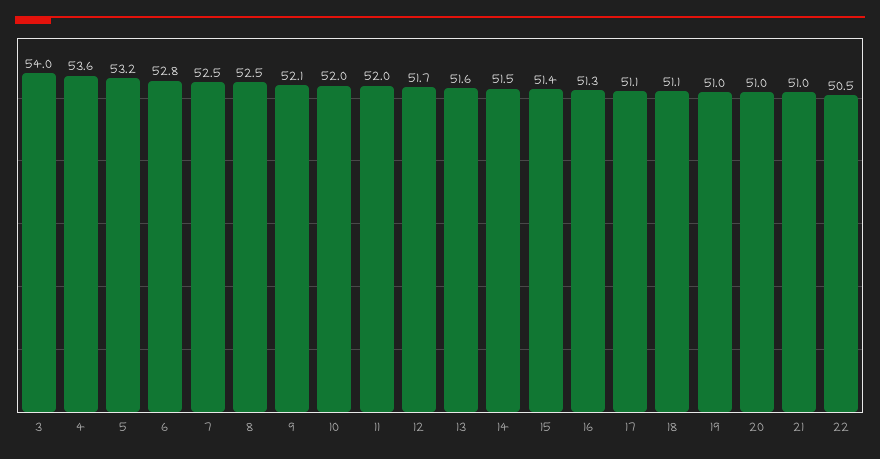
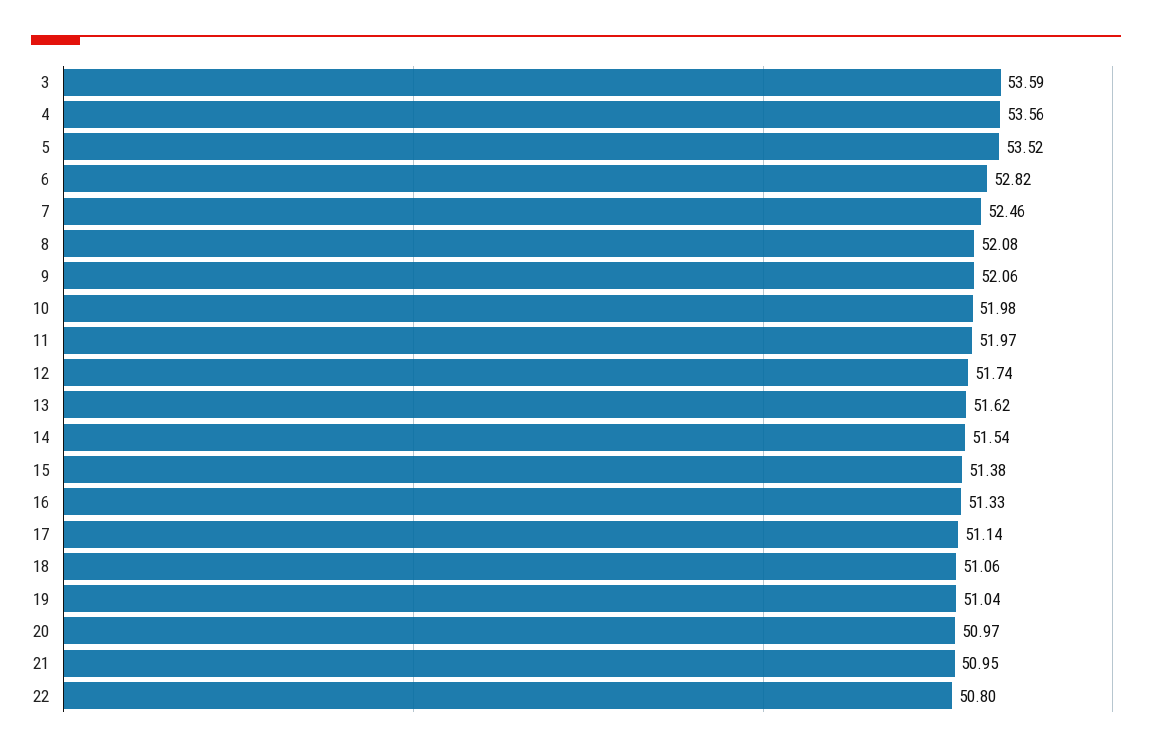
3: 54 -> 53.59
5: 53.2 -> 53.52
8: 52.5 -> 52.08
22: 50.5 -> 50.8

